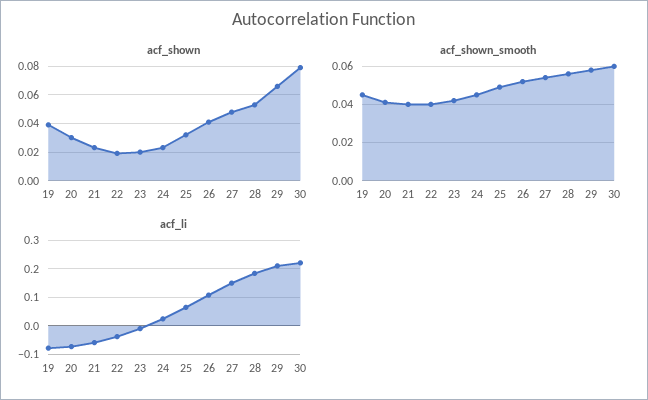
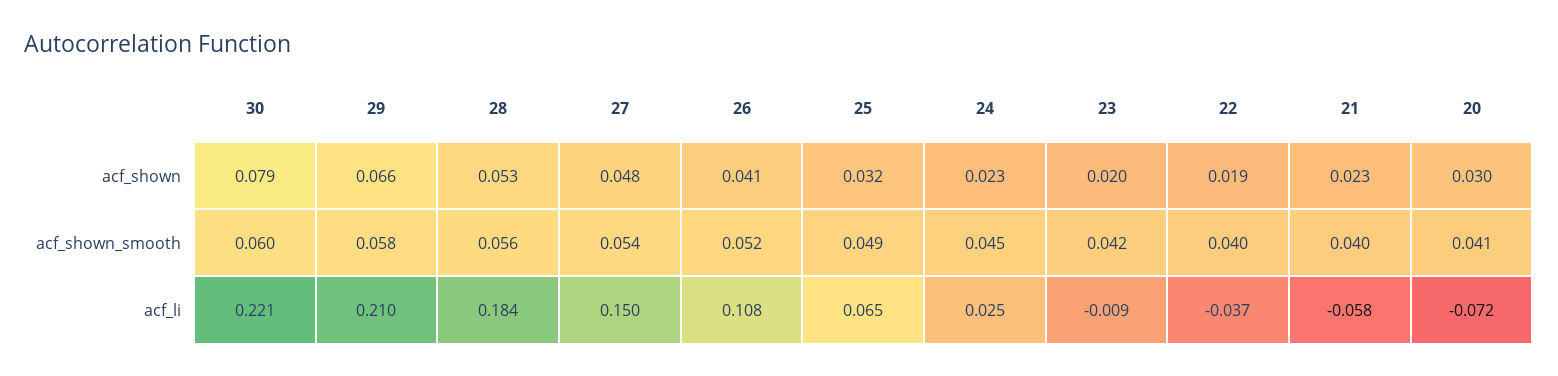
acf_shown, 19: 0.04 -> none
acf_shown_smooth, 19: 0.045 -> none
acf_li, 19: -0.075 -> none

